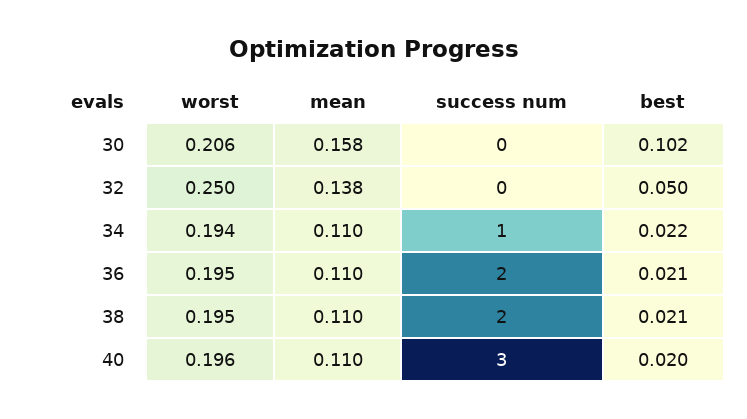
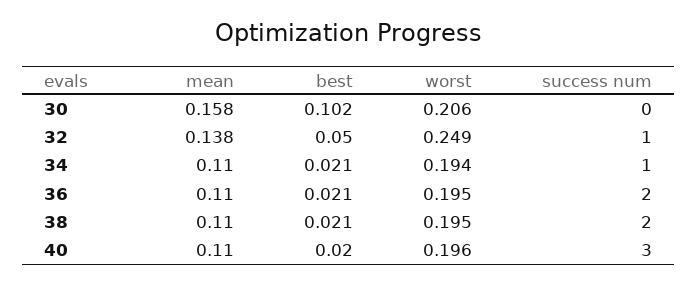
worst, 32: 0.25 -> 0.249
success num, 32: 0 -> 1
best, 34: 0.022 -> 0.021

